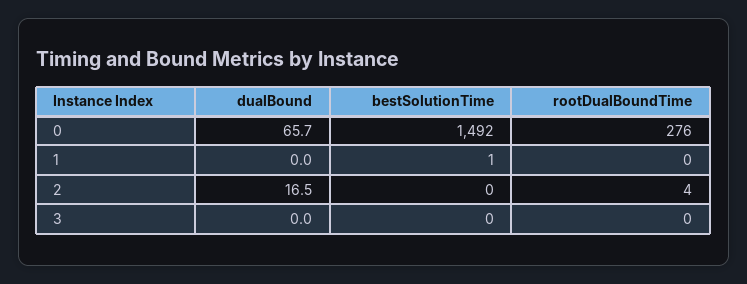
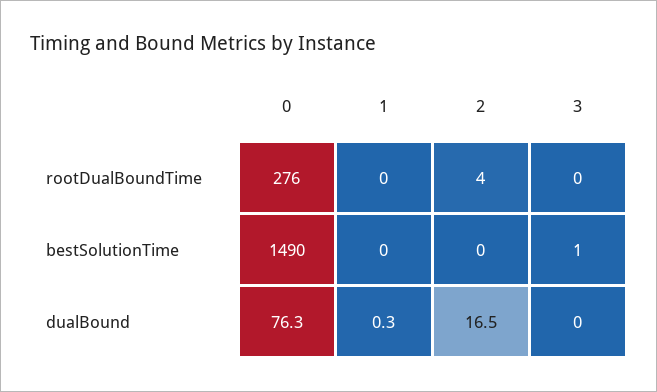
dualBound, 0: 65.7 -> 76.3
bestSolutionTime, 0: 1492 -> 1490
dualBound, 1: 0 -> 0.3
bestSolutionTime, 1: 1 -> 0
bestSolutionTime, 3: 0 -> 1

